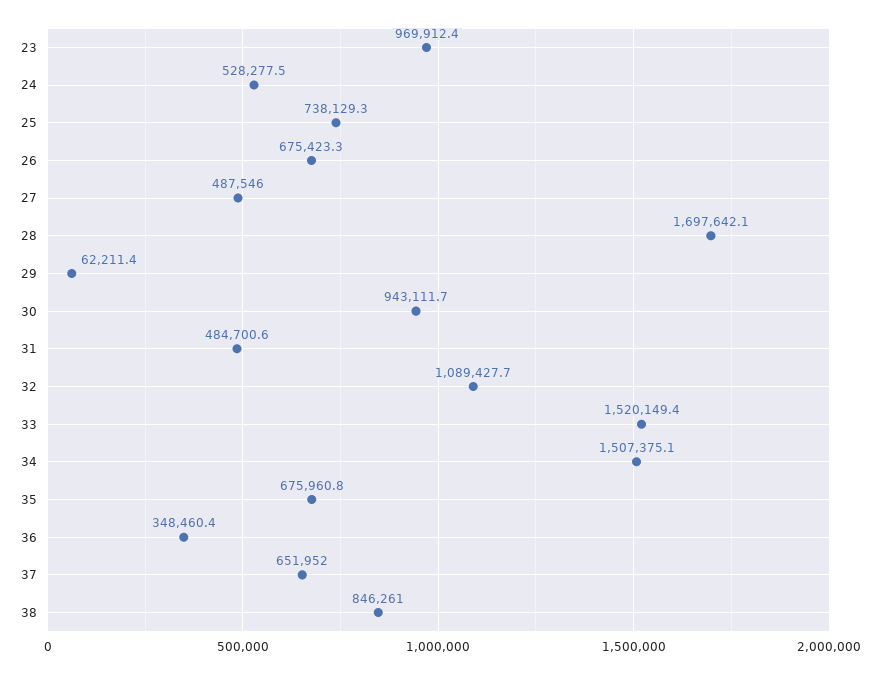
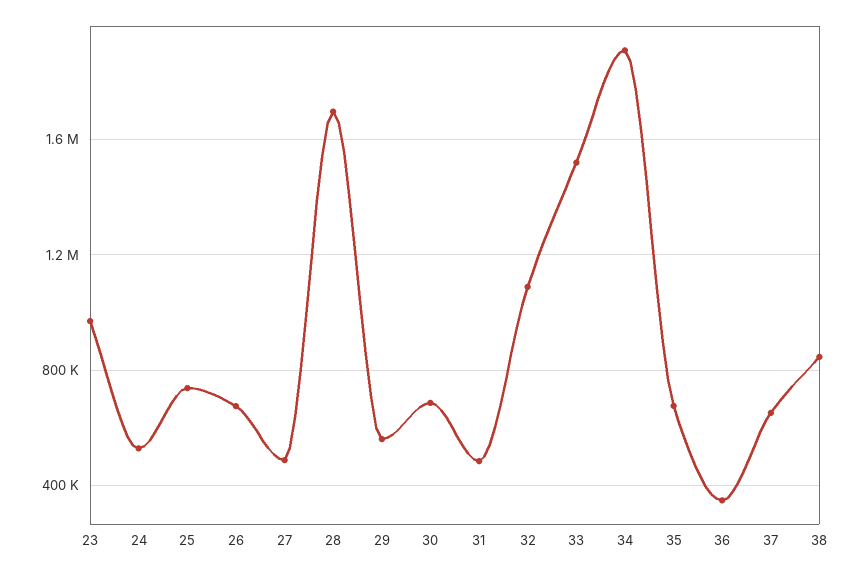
29: 62211.4 -> 550000
30: 943111.7 -> 700000
34: 1507375.1 -> 1900000

